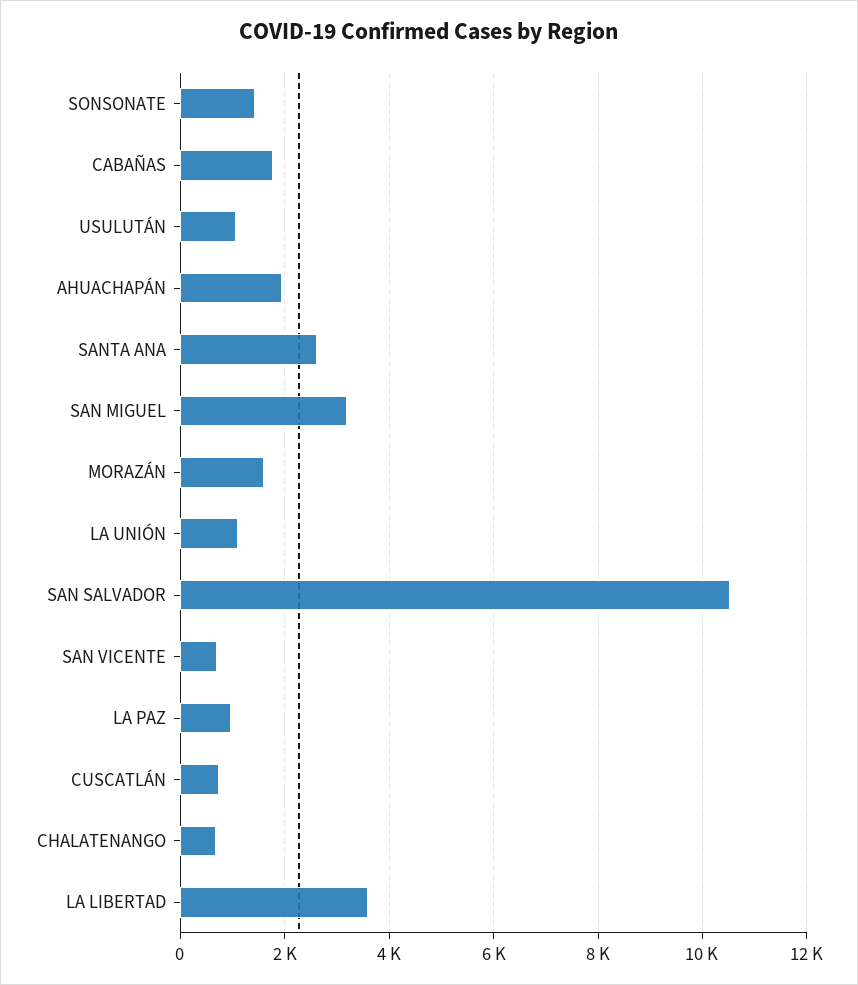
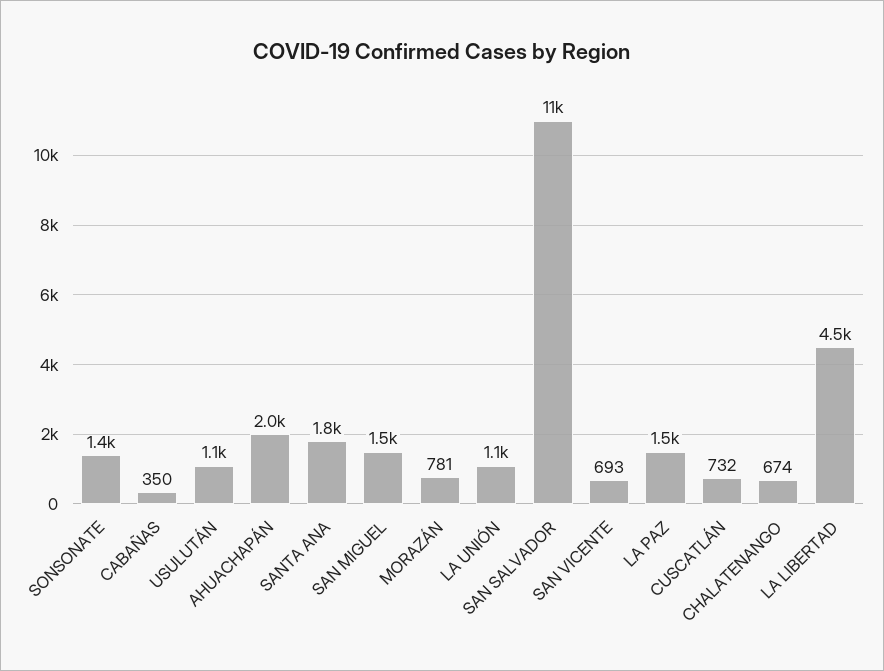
CABAÑAS: 1800 -> 350
SANTA ANA: 2600 -> 1800
SAN MIGUEL: 3200 -> 1500
MORAZÁN: 1600 -> 781
LA PAZ: 1000 -> 1500
LA LIBERTAD: 3600 -> 4500

